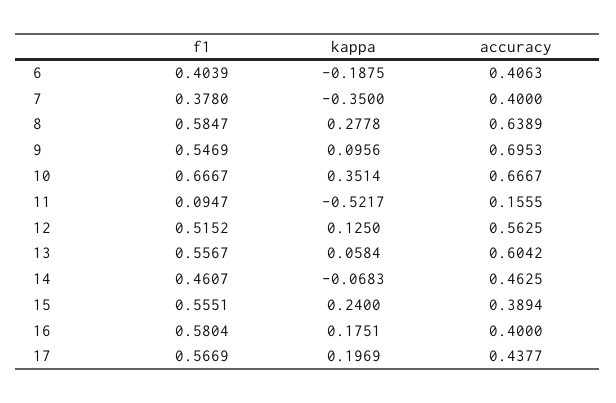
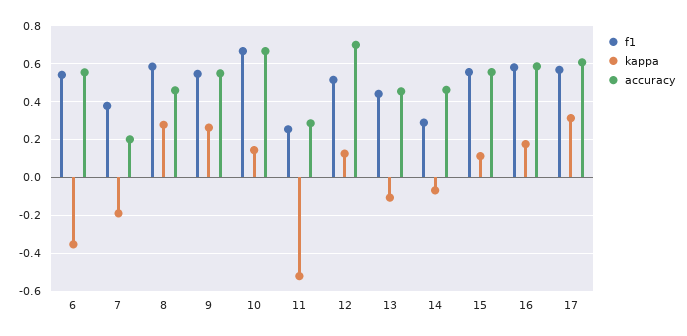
f1, 6: 0.4039 -> 0.55
kappa, 6: -0.1875 -> -0.35
accuracy, 6: 0.4063 -> 0.55
kappa, 7: -0.35 -> -0.2
accuracy, 7: 0.4 -> 0.2
accuracy, 8: 0.6389 -> 0.45
kappa, 9: 0.0956 -> 0.25
accuracy, 9: 0.6953 -> 0.55
kappa, 10: 0.3514 -> 0.15
f1, 11: 0.0947 -> 0.25
accuracy, 11: 0.1555 -> 0.3
accuracy, 12: 0.5625 -> 0.7
f1, 13: 0.5567 -> 0.45
kappa, 13: 0.0584 -> -0.1
accuracy, 13: 0.6042 -> 0.45
f1, 14: 0.4607 -> 0.3
kappa, 15: 0.24 -> 0.1
accuracy, 15: 0.3894 -> 0.55
accuracy, 16: 0.4 -> 0.6
kappa, 17: 0.1969 -> 0.3
accuracy, 17: 0.4377 -> 0.6

